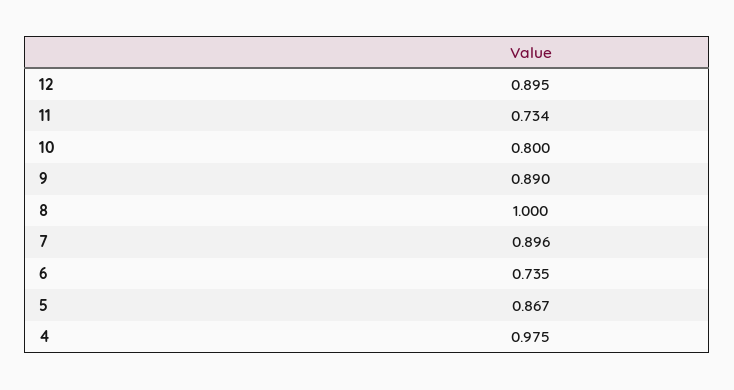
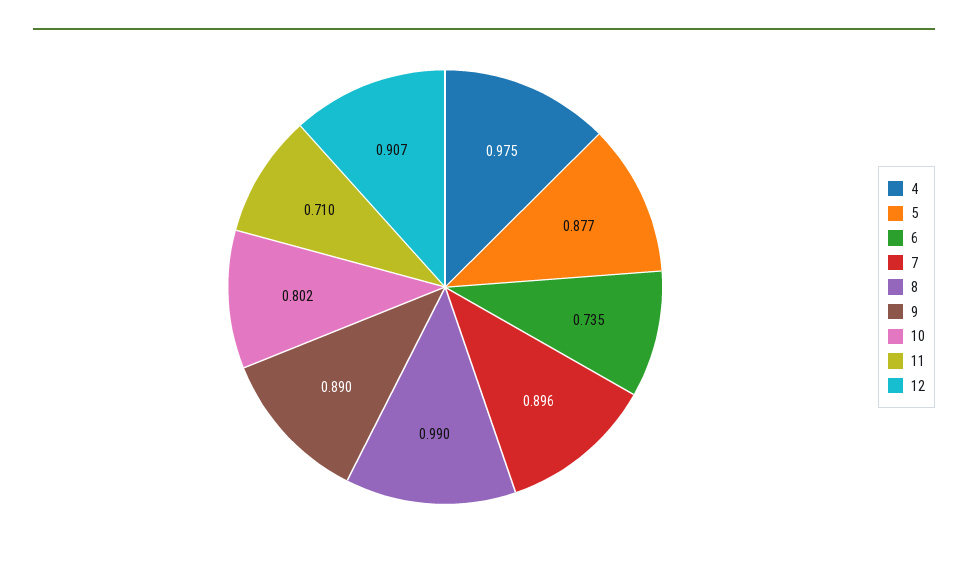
12: 0.895 -> 0.907
11: 0.734 -> 0.71
10: 0.8 -> 0.802
8: 1 -> 0.99
5: 0.867 -> 0.877

